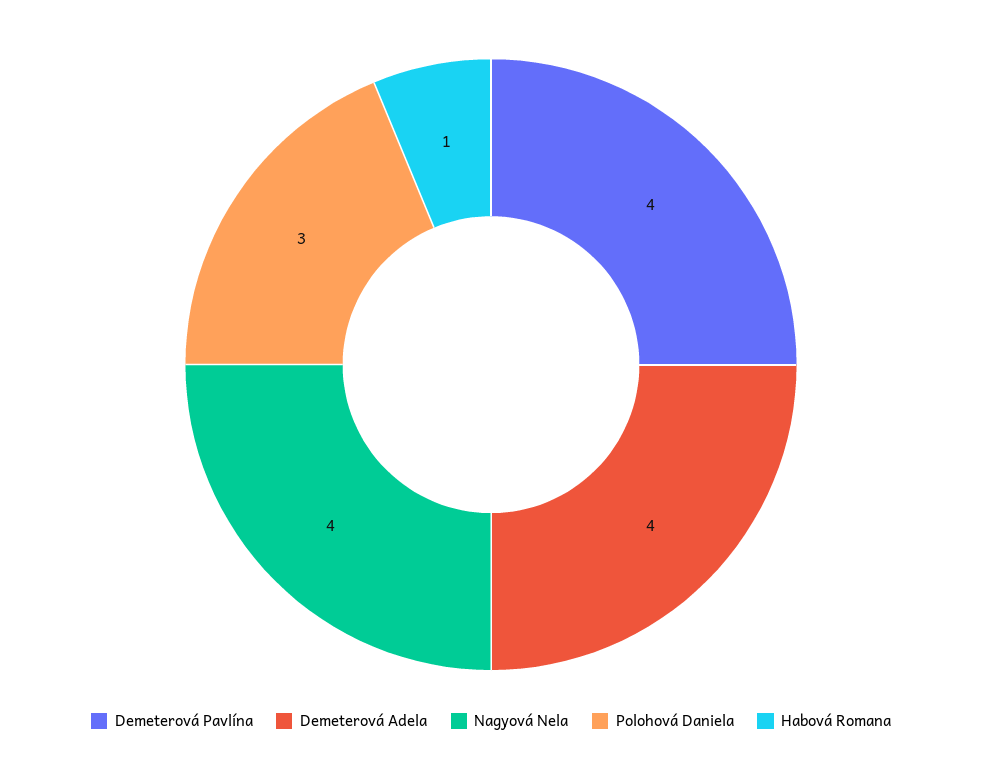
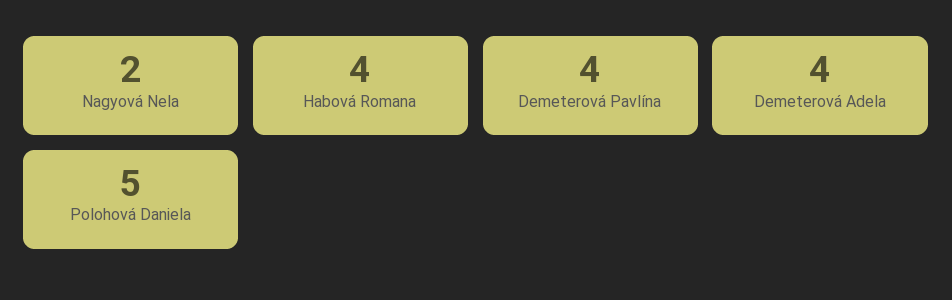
Nagyová Nela: 4 -> 2
Polohová Daniela: 3 -> 5
Habová Romana: 1 -> 4

